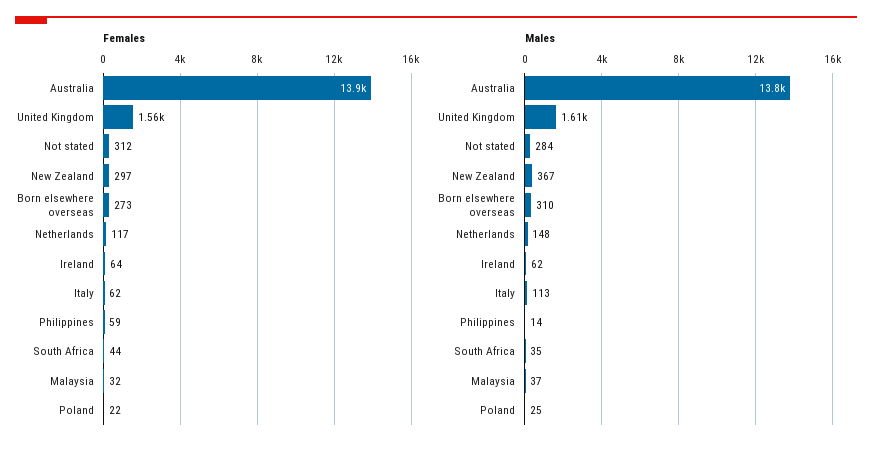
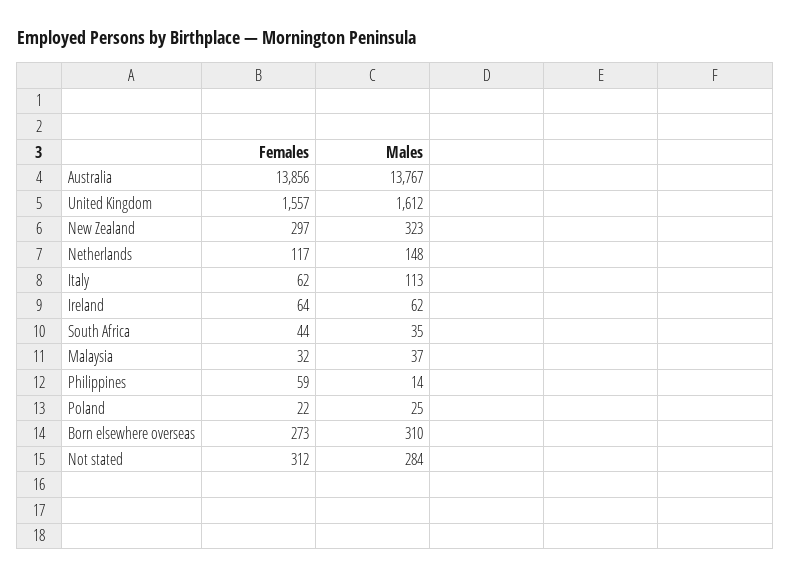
Males, New Zealand: 367 -> 323

